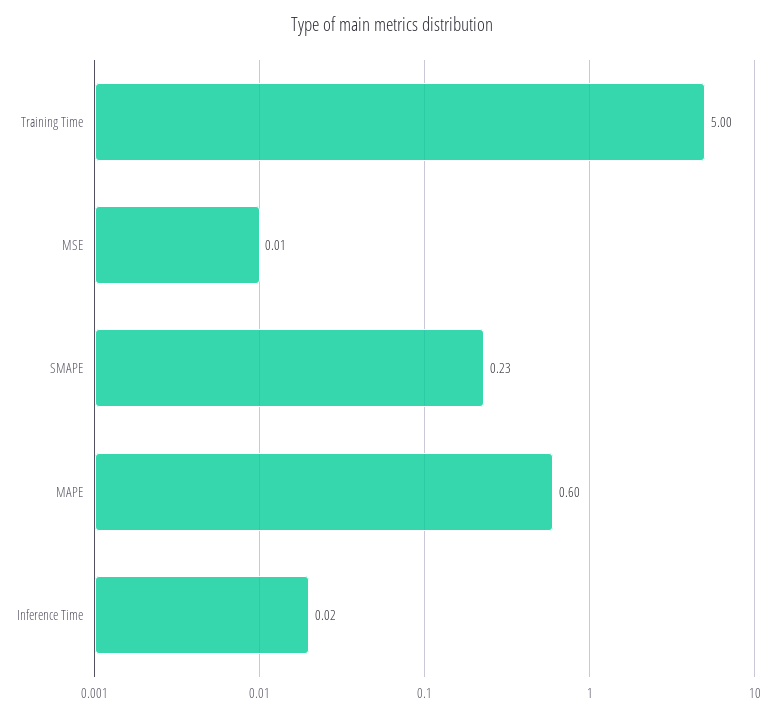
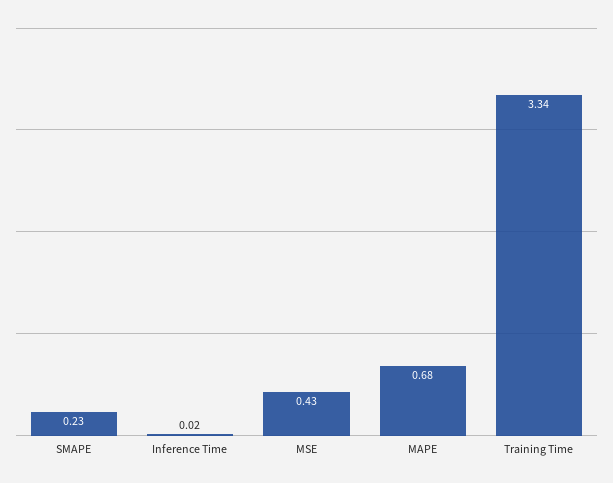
Training Time: 5 -> 3.34
MSE: 0.01 -> 0.43
MAPE: 0.6 -> 0.68

